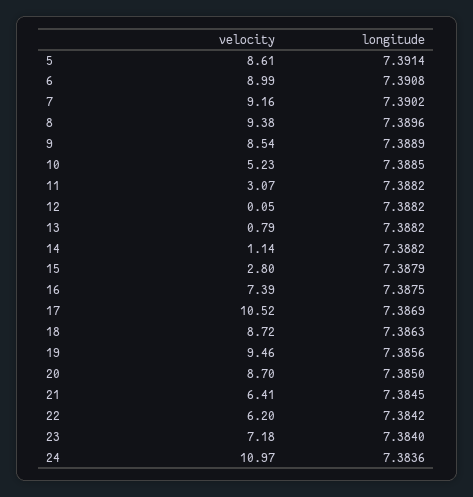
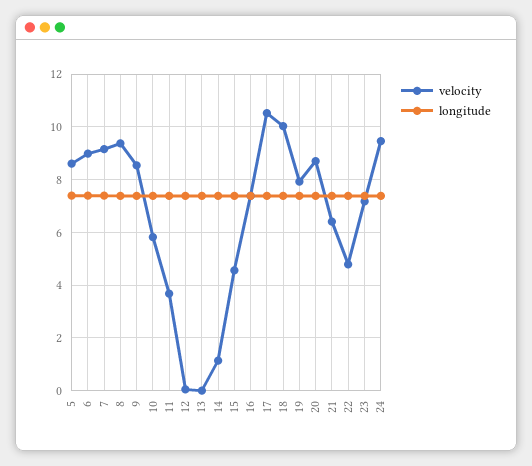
velocity, 10: 5.23 -> 5.75
velocity, 11: 3.07 -> 3.75
velocity, 13: 0.79 -> 0
velocity, 15: 2.8 -> 4.5
velocity, 18: 8.72 -> 10
velocity, 19: 9.46 -> 8
velocity, 22: 6.2 -> 4.75
velocity, 24: 10.97 -> 9.5

